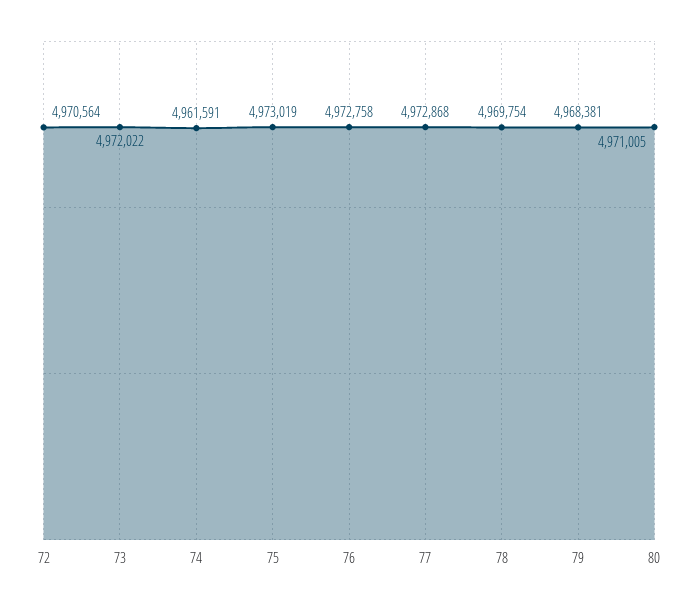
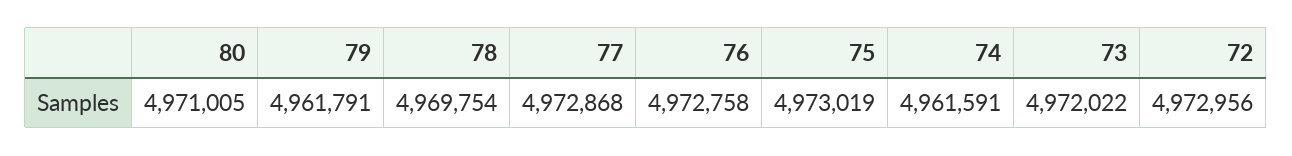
72: 4970564 -> 4972956
79: 4968381 -> 4961791

